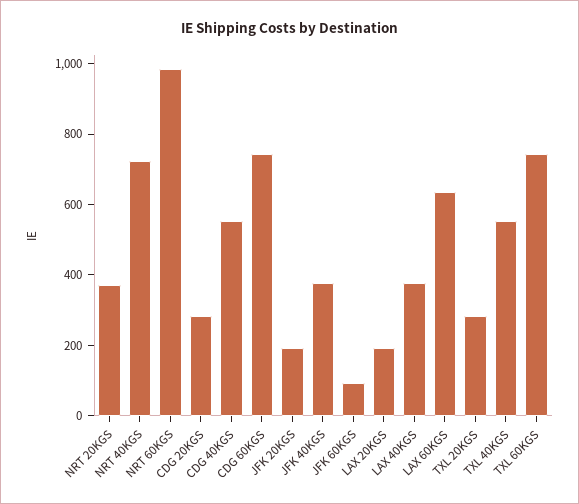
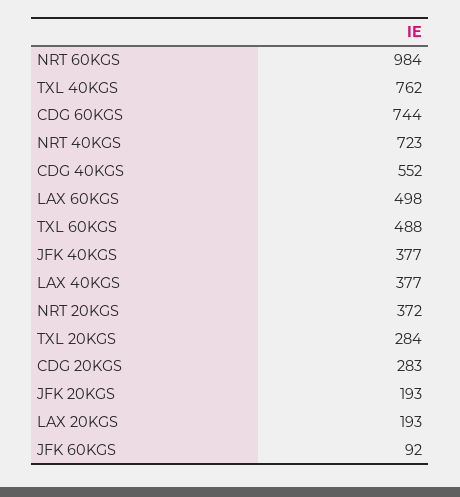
LAX 60KGS: 650 -> 498
TXL 40KGS: 550 -> 762
TXL 60KGS: 750 -> 488

